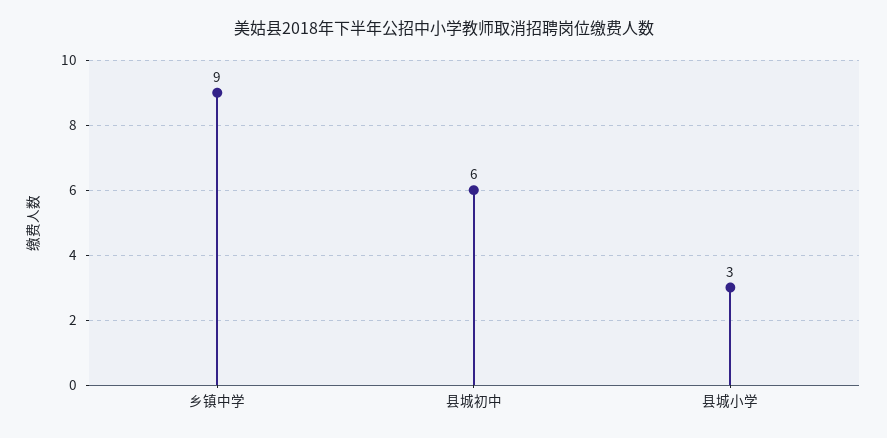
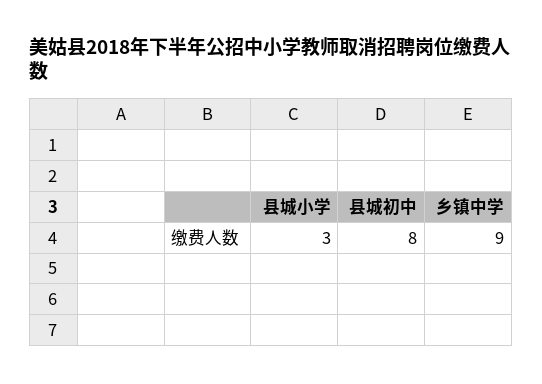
县城初中: 6 -> 8

